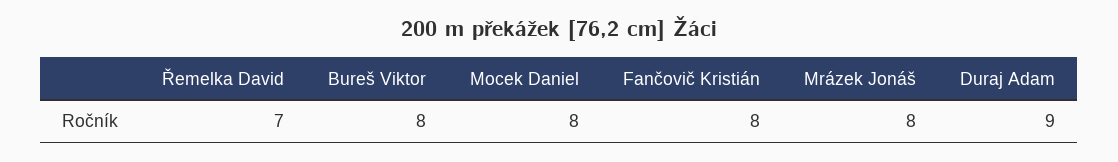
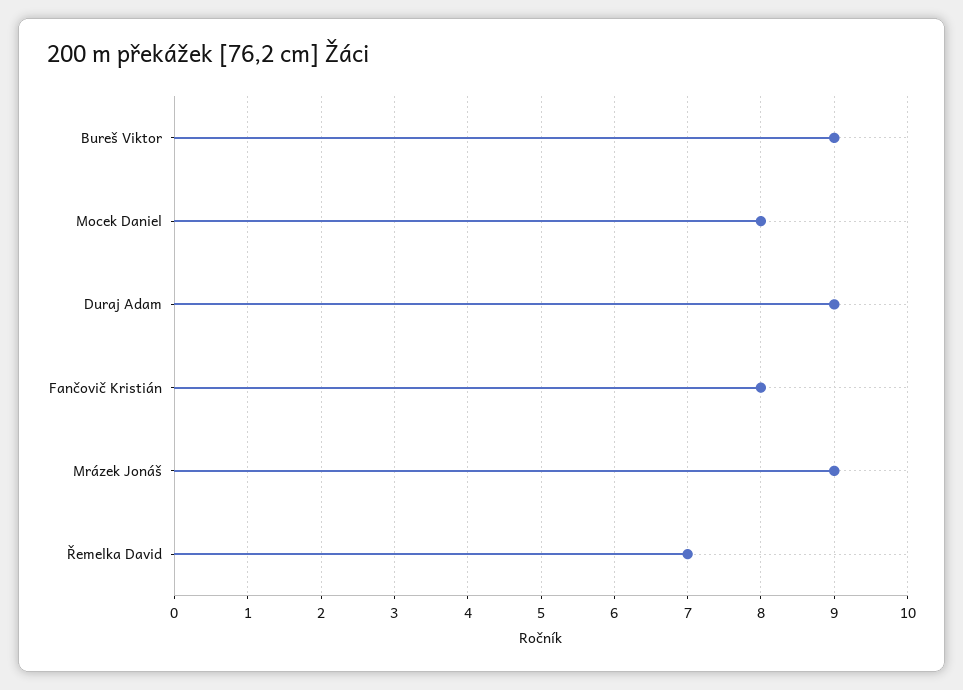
Bureš Viktor: 8 -> 9
Mrázek Jonáš: 8 -> 9

